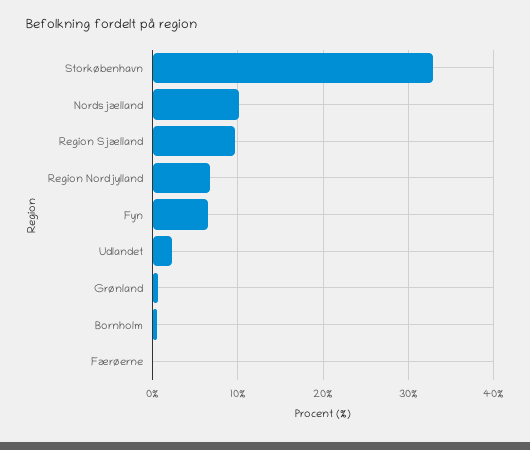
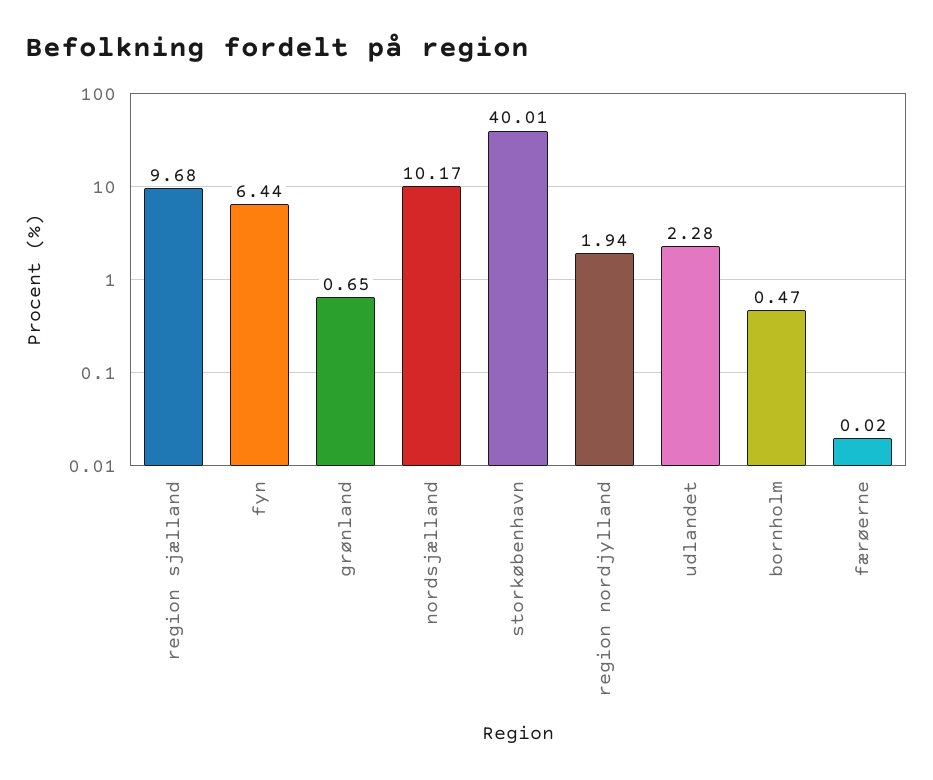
Storkøbenhavn: 33 -> 40.01
Region Nordjylland: 7 -> 1.94

